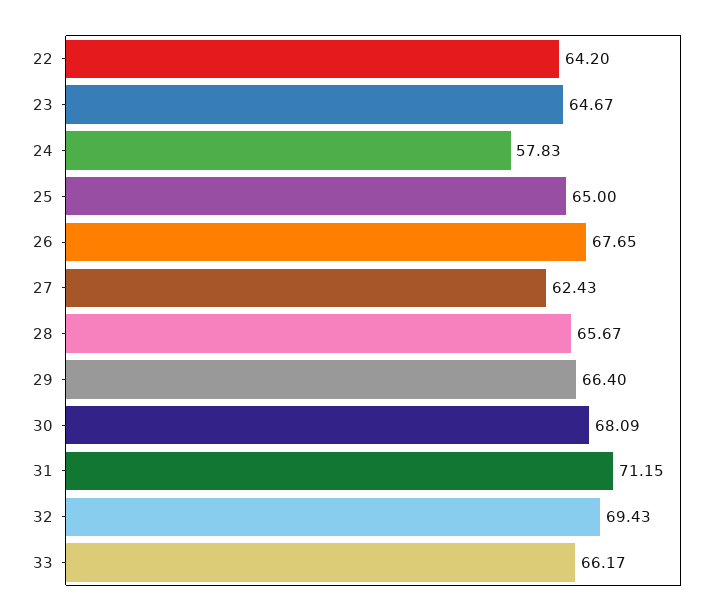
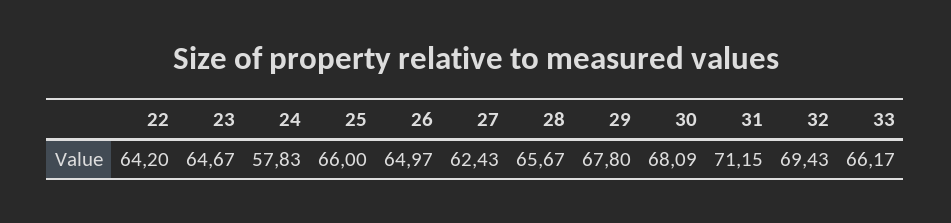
25: 65 -> 66
26: 67.65 -> 64.97
29: 66.4 -> 67.8

